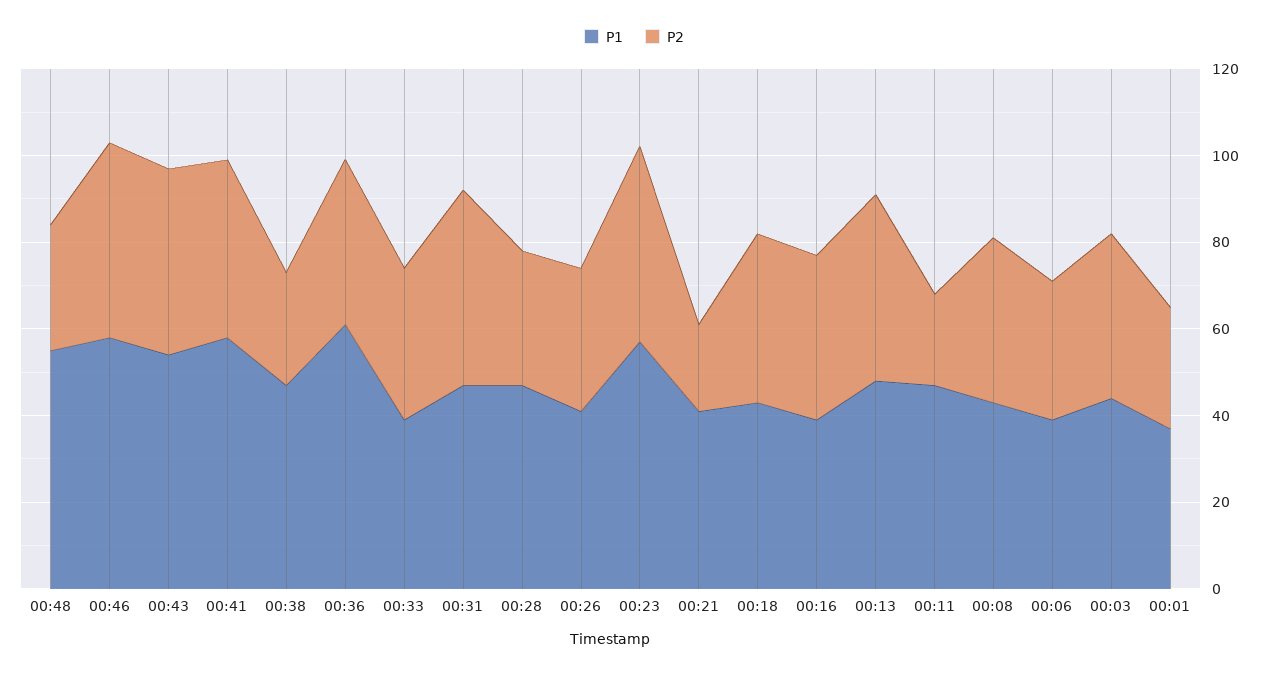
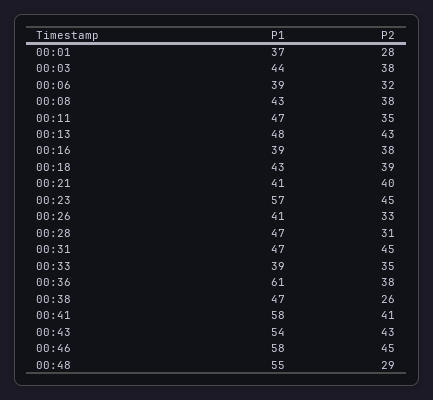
P2, 00:21: 20 -> 40
P2, 00:11: 20 -> 35

